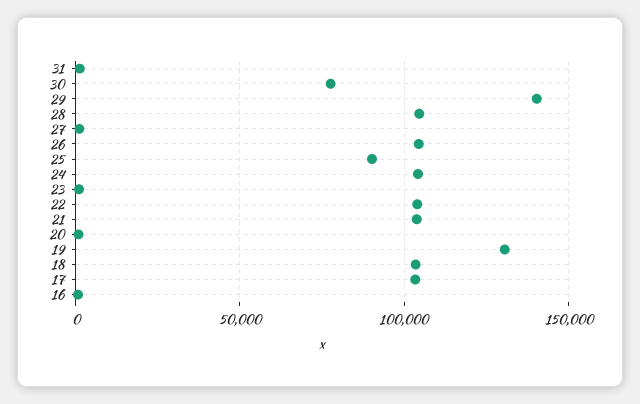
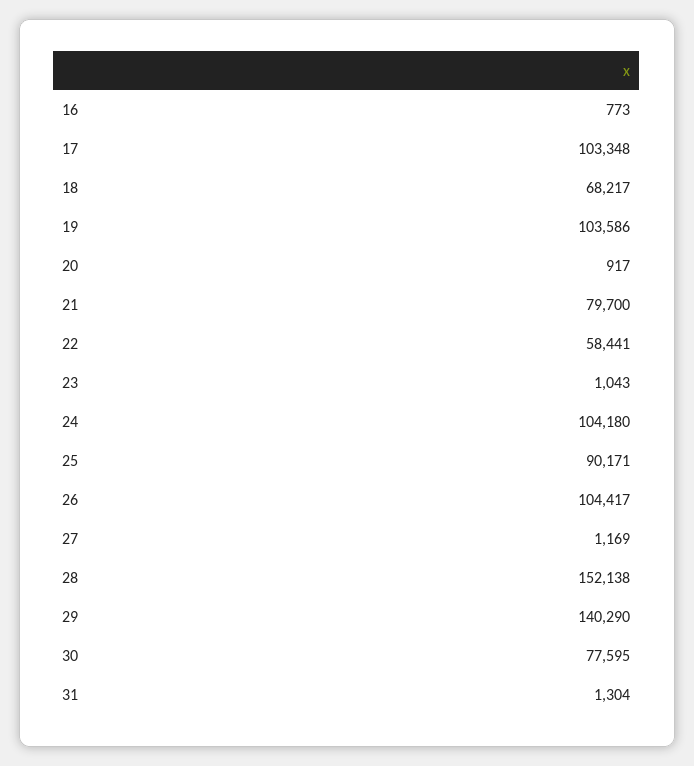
28: 105000 -> 152138
22: 105000 -> 58441
21: 105000 -> 79700
19: 130000 -> 103586
18: 105000 -> 68217

